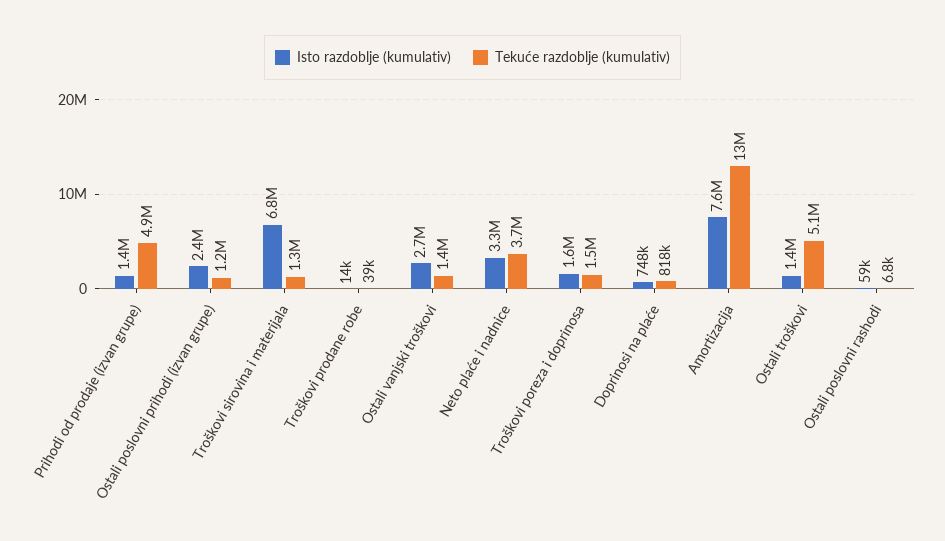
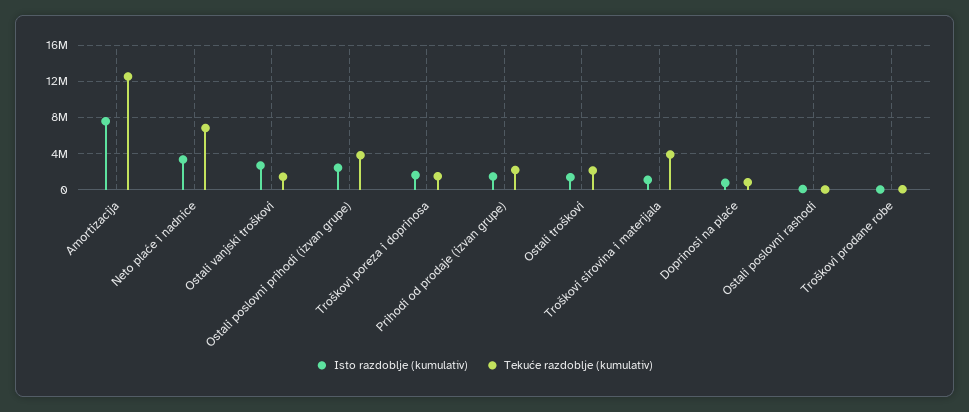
Tekuće razdoblje (kumulativ), Prihodi od prodaje (izvan grupe): 4900000 -> 2000000
Tekuće razdoblje (kumulativ), Ostali poslovni prihodi (izvan grupe): 1200000 -> 4000000
Isto razdoblje (kumulativ), Troškovi sirovina i materijala: 6800000 -> 1000000
Tekuće razdoblje (kumulativ), Troškovi sirovina i materijala: 1300000 -> 4000000
Tekuće razdoblje (kumulativ), Neto plaće i nadnice: 3700000 -> 7000000
Tekuće razdoblje (kumulativ), Ostali troškovi: 5100000 -> 2000000

